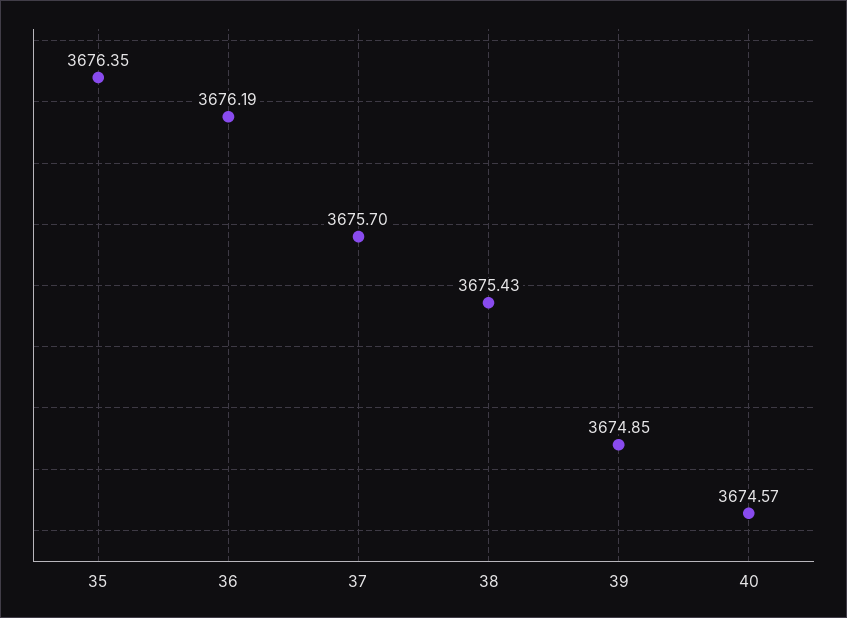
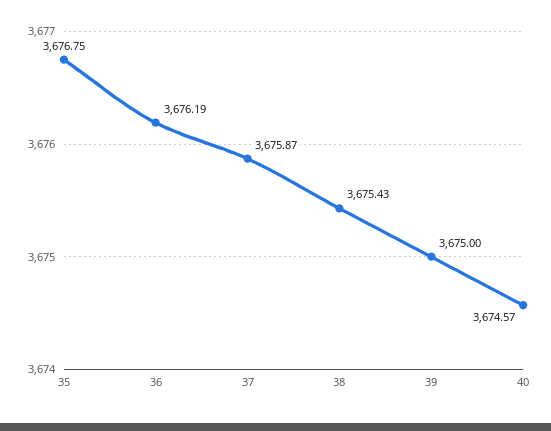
35: 3676.35 -> 3676.75
37: 3675.7 -> 3675.87
39: 3674.85 -> 3675

